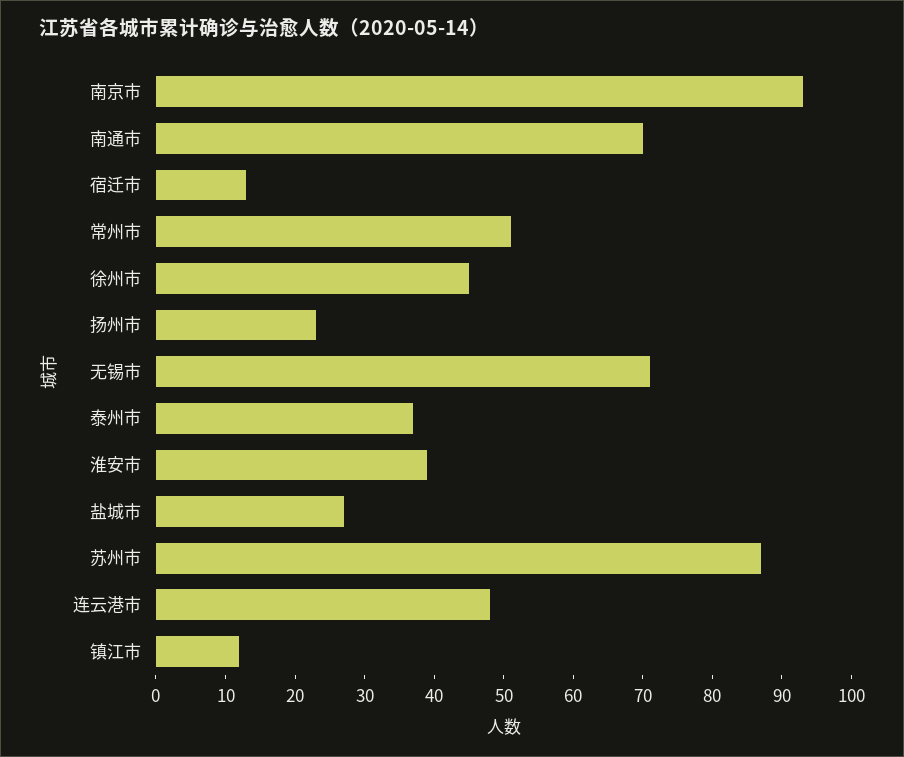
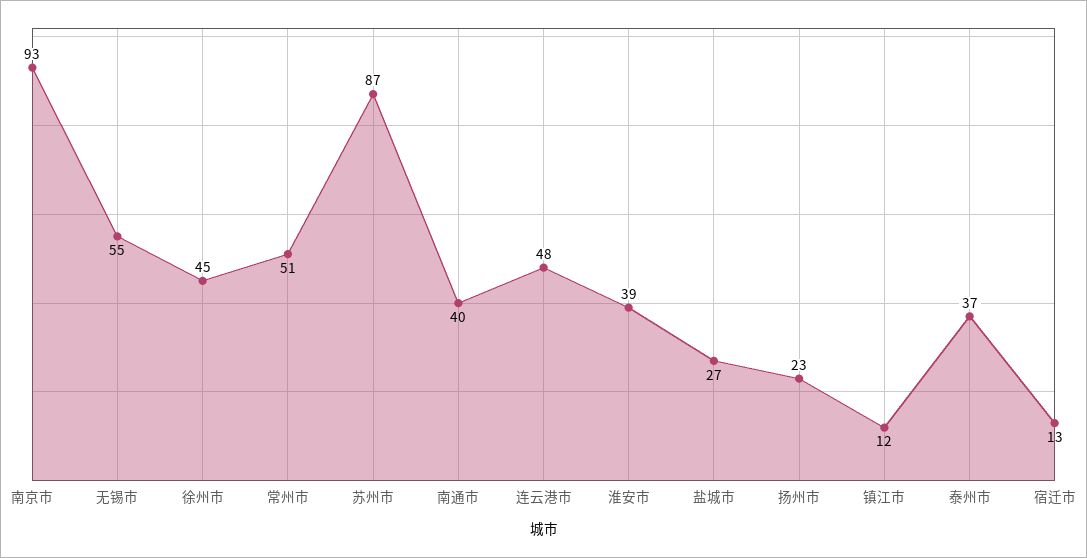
南通市: 70 -> 40
无锡市: 70 -> 55

